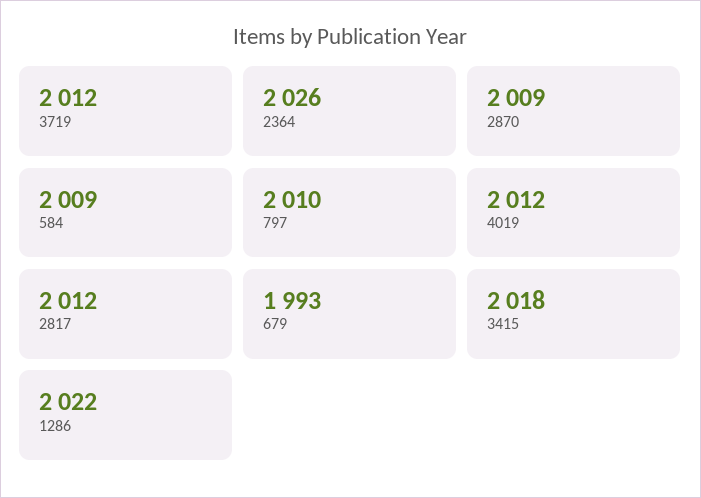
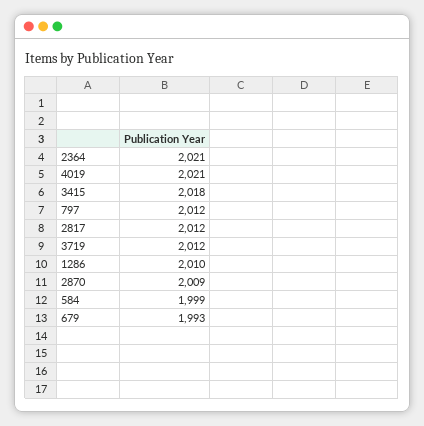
2364: 2026 -> 2021
584: 2009 -> 1999
797: 2010 -> 2012
4019: 2012 -> 2021
1286: 2022 -> 2010

